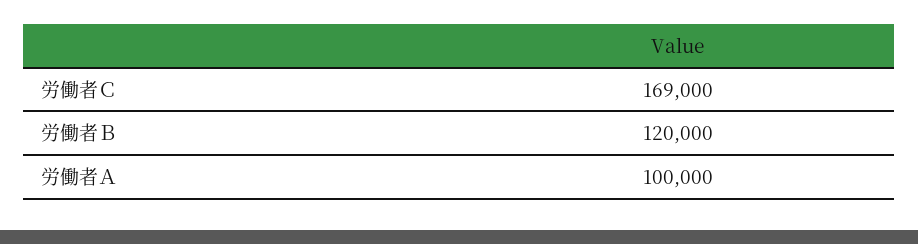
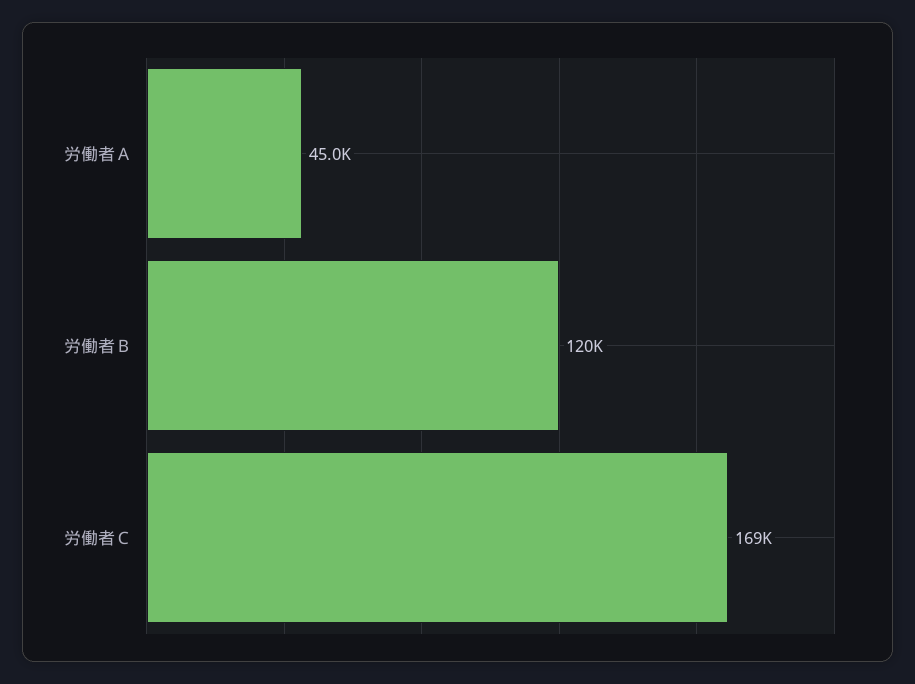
労働者Ａ: 100000 -> 45000

